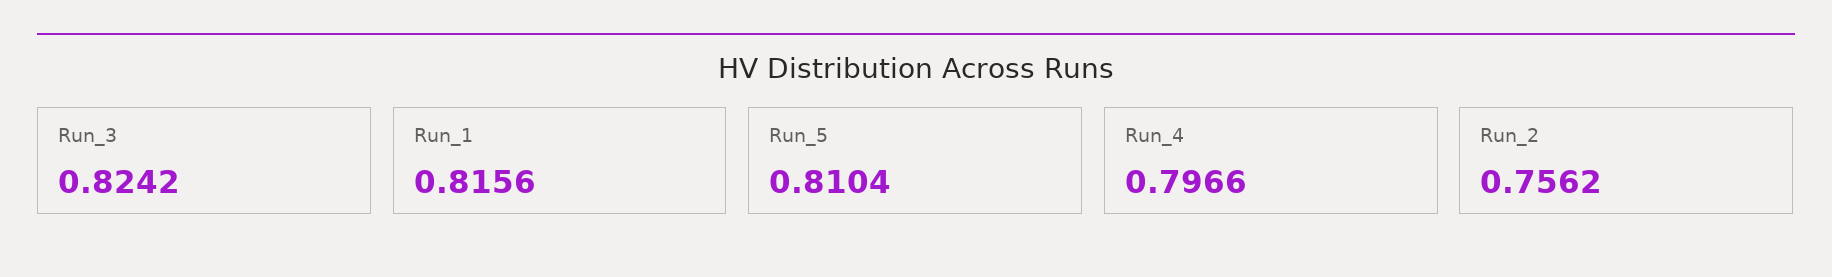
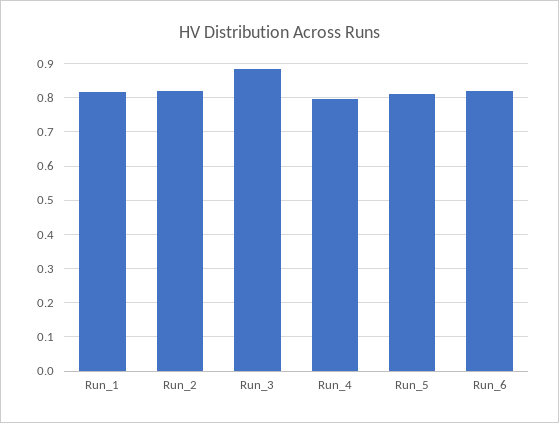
Run_3: 0.8242 -> 0.88
Run_2: 0.7562 -> 0.82
Run_6: none -> 0.82

